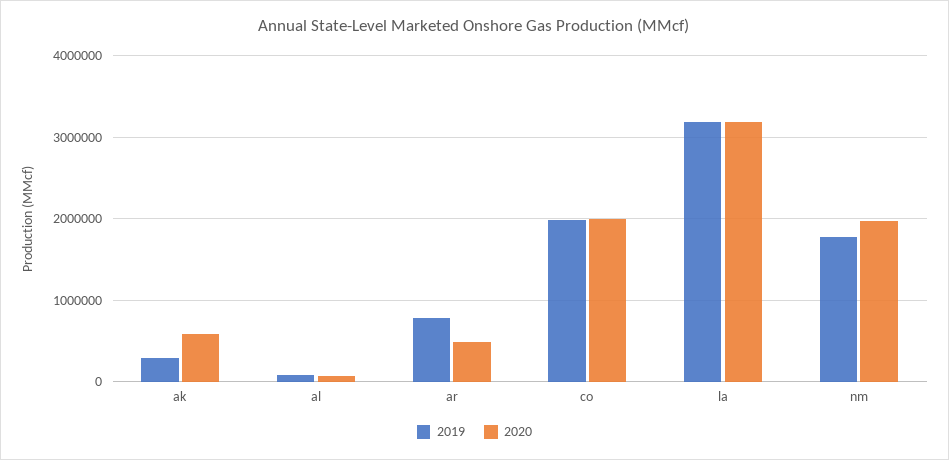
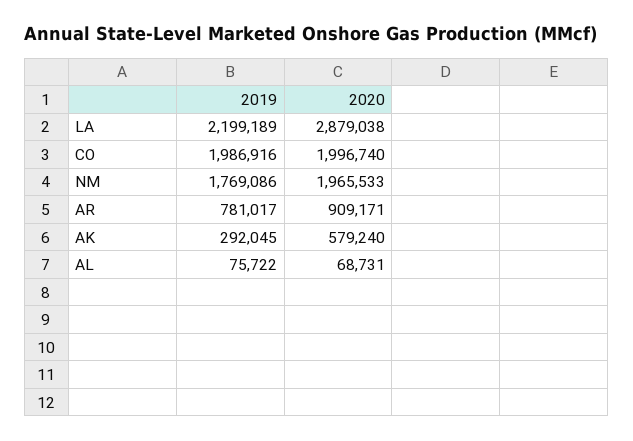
2020, ar: 500000 -> 909171
2019, la: 3200000 -> 2199189
2020, la: 3200000 -> 2879038

